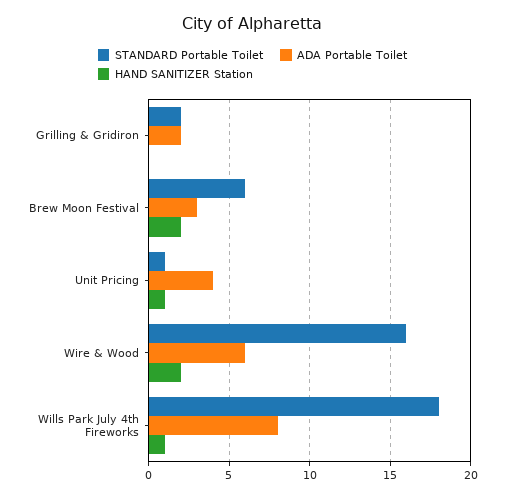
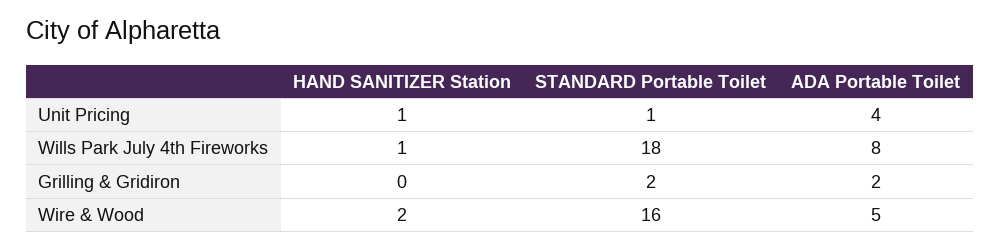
STANDARD Portable Toilet, Brew Moon Festival: 6 -> none
ADA Portable Toilet, Brew Moon Festival: 3 -> none
HAND SANITIZER Station, Brew Moon Festival: 2 -> none
ADA Portable Toilet, Wire & Wood: 6 -> 5

